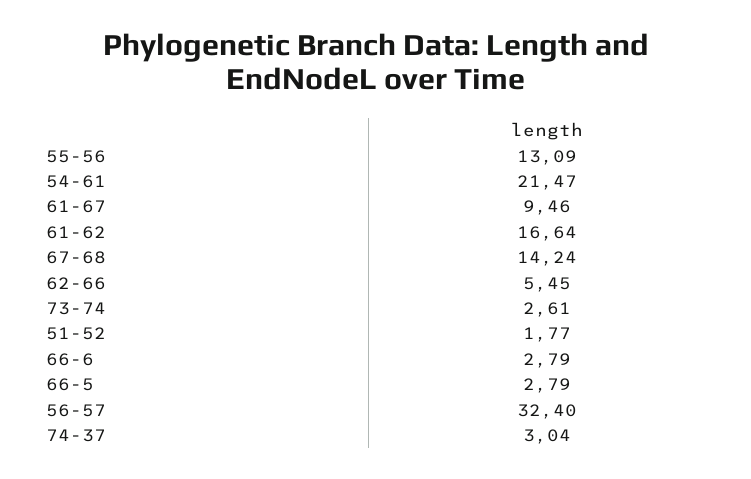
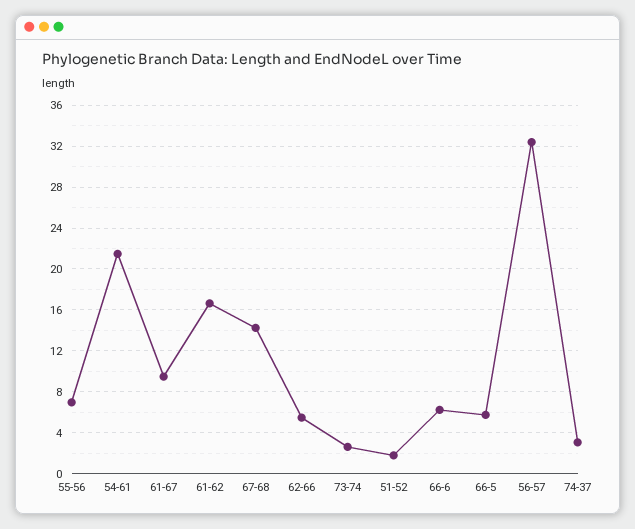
55-56: 13.09 -> 7
66-6: 2.79 -> 6
66-5: 2.79 -> 6

